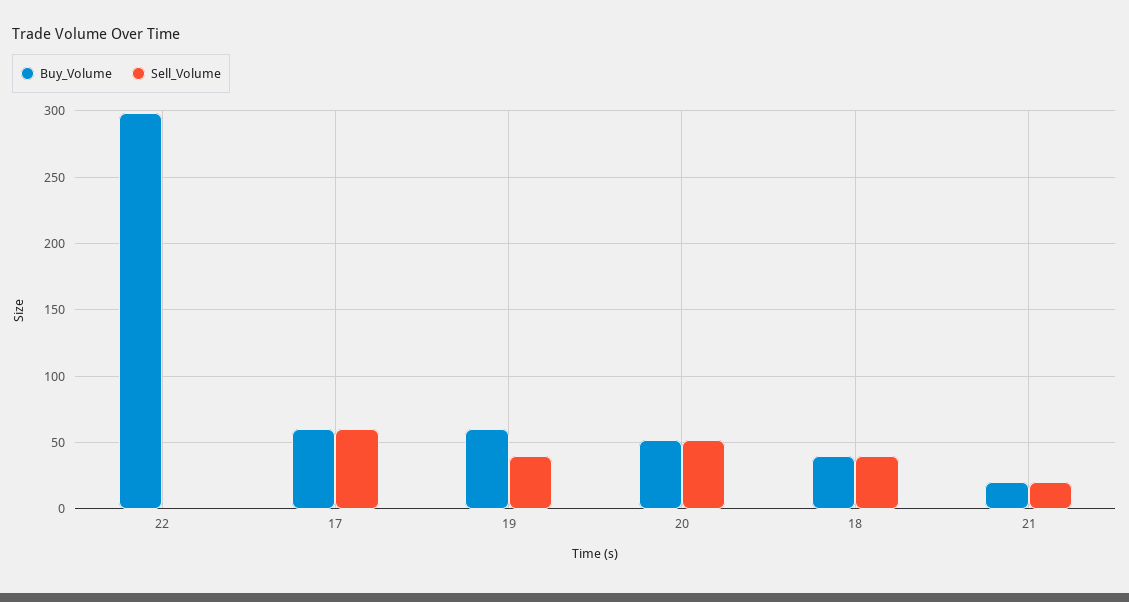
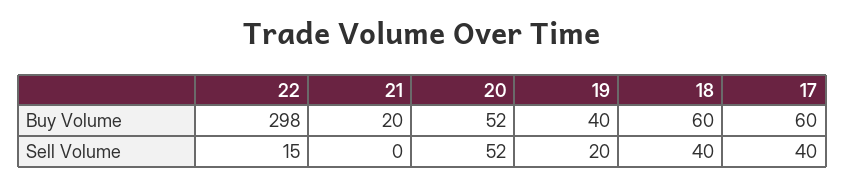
Sell_Volume, 22: 0 -> 15
Sell_Volume, 17: 60 -> 40
Buy_Volume, 19: 60 -> 40
Sell_Volume, 19: 40 -> 20
Buy_Volume, 18: 40 -> 60
Sell_Volume, 21: 20 -> 0

